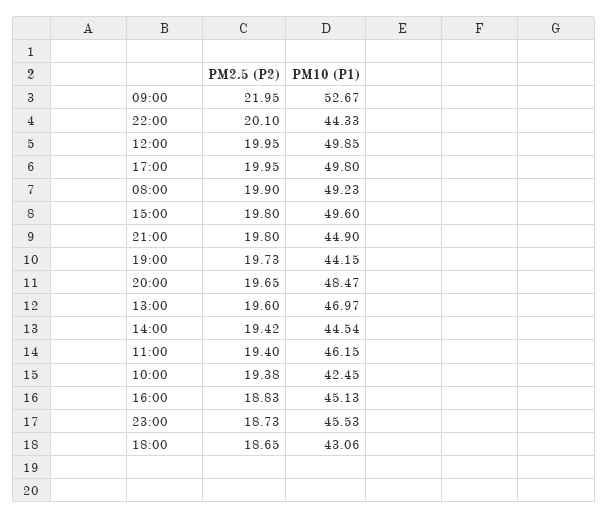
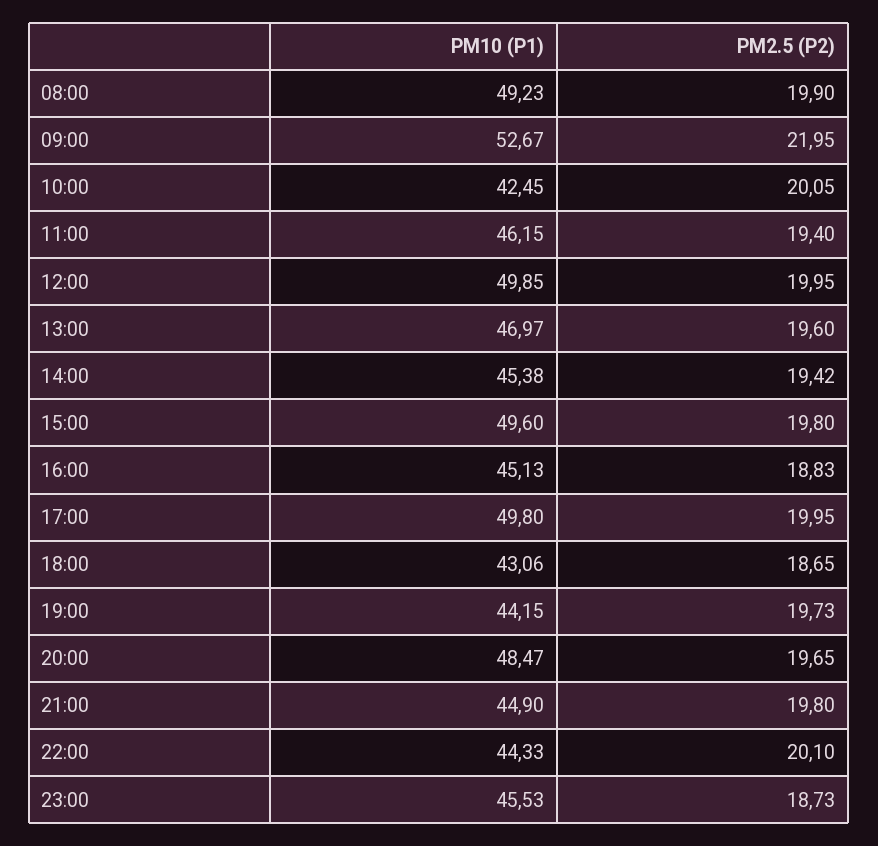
PM10 (P1), 14:00: 44.54 -> 45.38
PM2.5 (P2), 10:00: 19.38 -> 20.05

